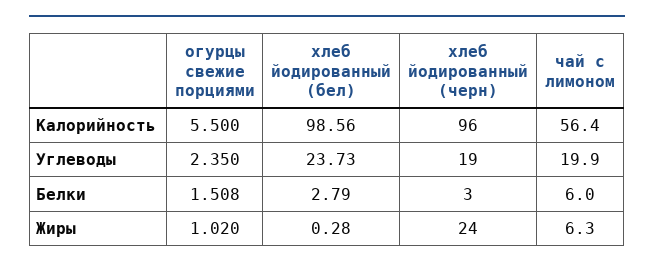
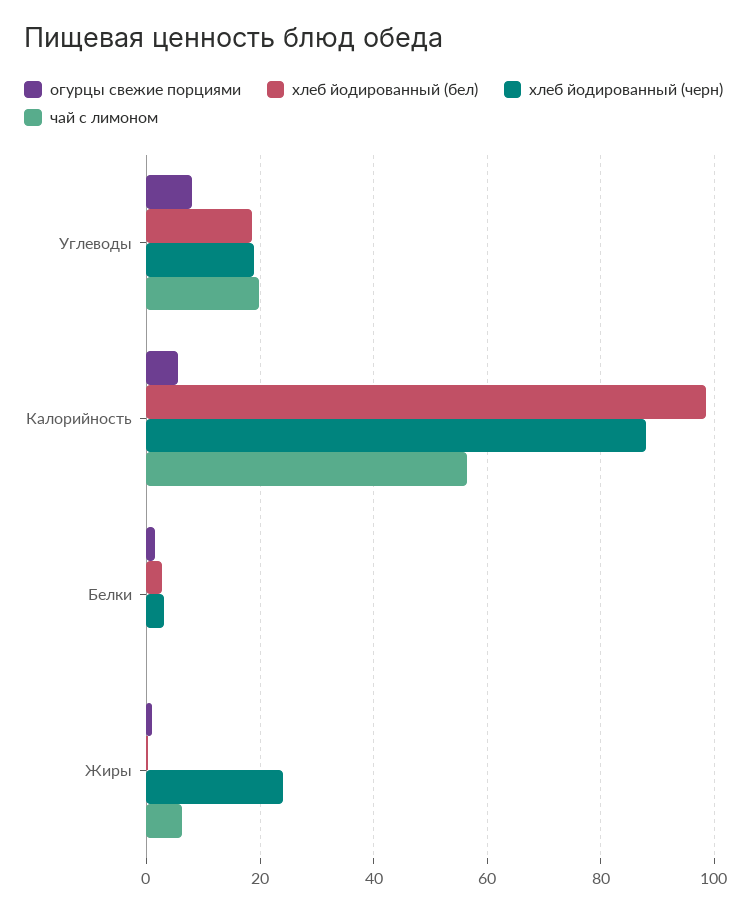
хлеб йодированный (черн), Калорийность: 96 -> 88
огурцы свежие порциями, Углеводы: 2.35 -> 8
хлеб йодированный (бел), Углеводы: 23.73 -> 18
чай с лимоном, Белки: 6 -> 0

